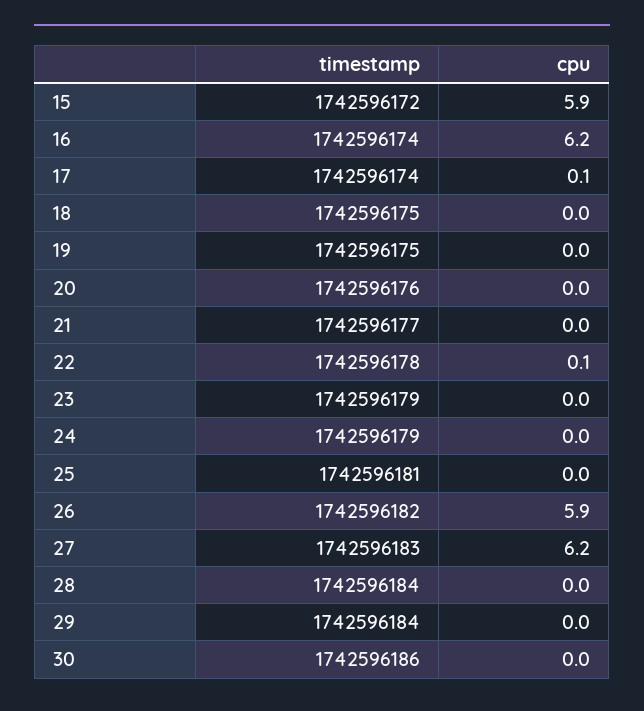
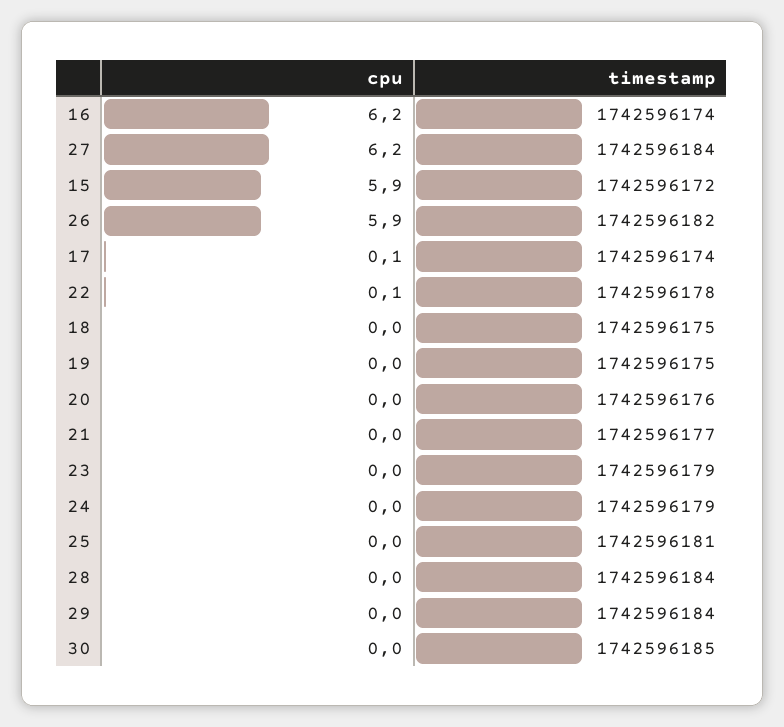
timestamp, 27: 1742596183 -> 1742596184
timestamp, 30: 1742596186 -> 1742596185

